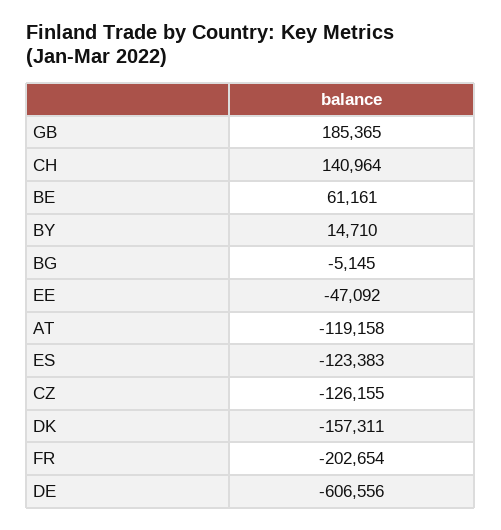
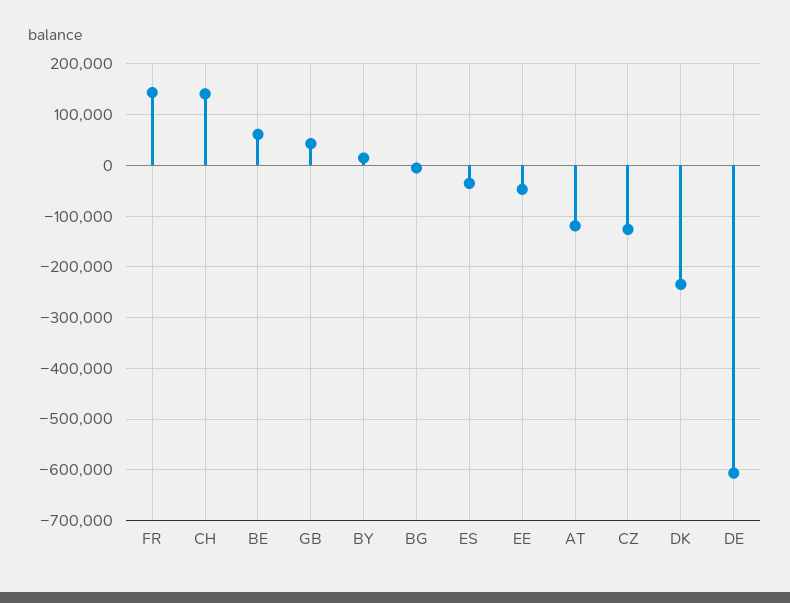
GB: 185365 -> 40000
ES: -123383 -> -40000
DK: -157311 -> -240000
FR: -202654 -> 140000

